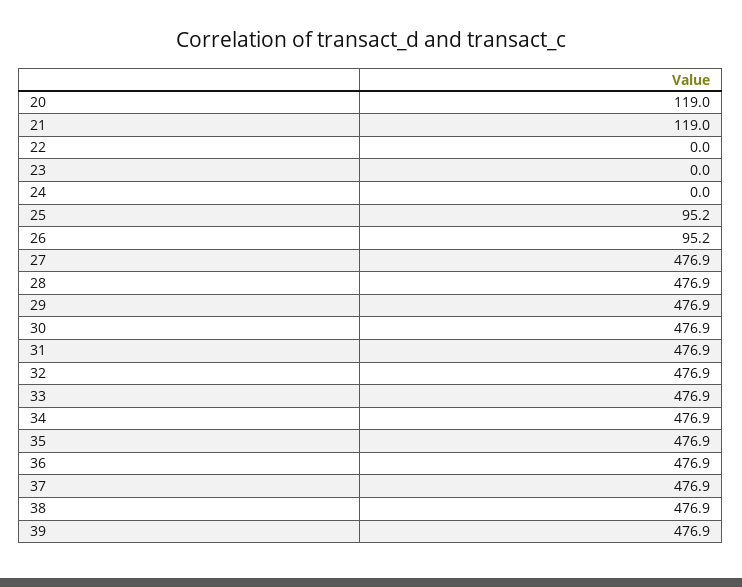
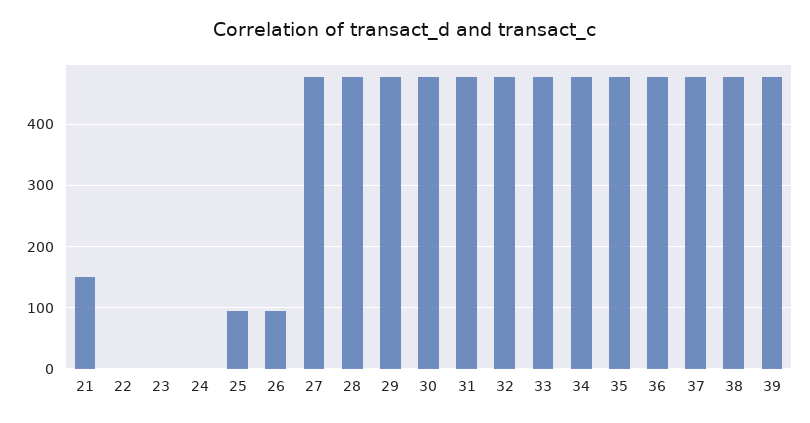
20: 119 -> none
21: 119 -> 150

